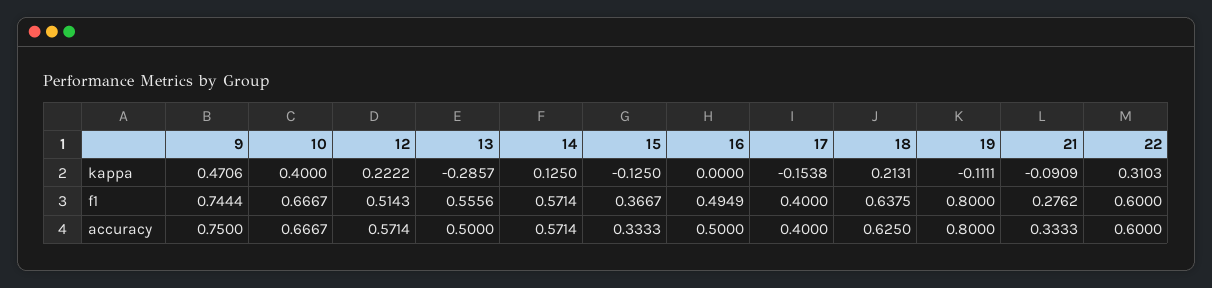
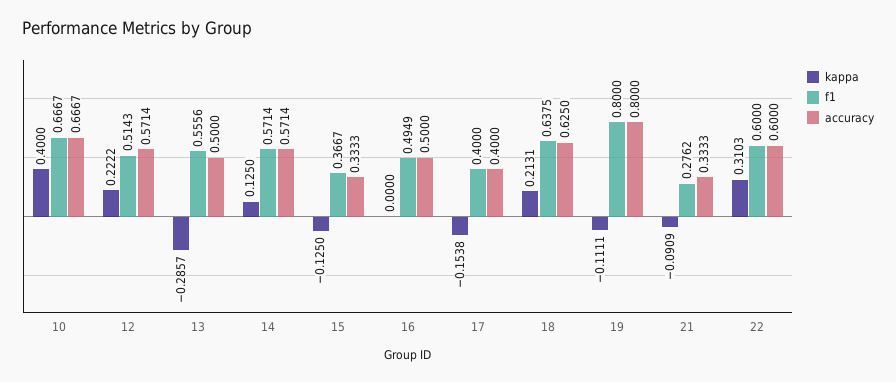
kappa, 9: 0.4706 -> none
f1, 9: 0.7444 -> none
accuracy, 9: 0.75 -> none

